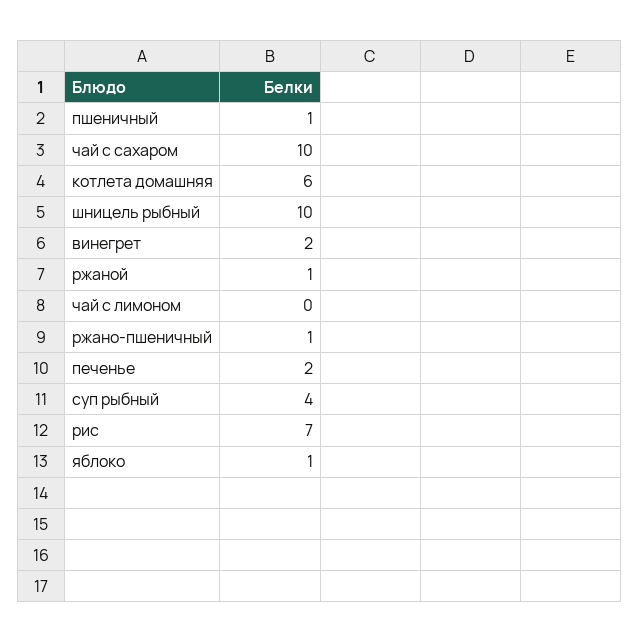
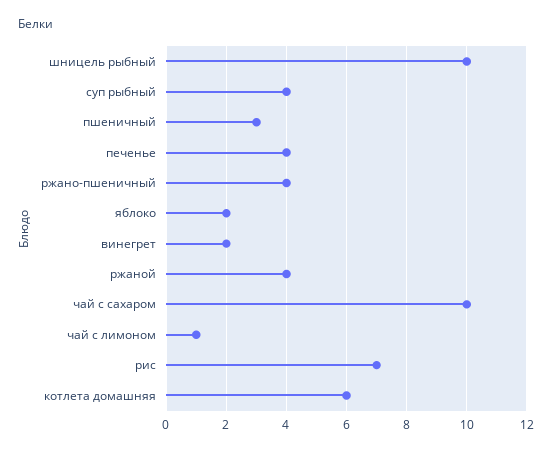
пшеничный: 1 -> 3
ржаной: 1 -> 4
чай с лимоном: 0 -> 1
ржано-пшеничный: 1 -> 4
печенье: 2 -> 4
яблоко: 1 -> 2

